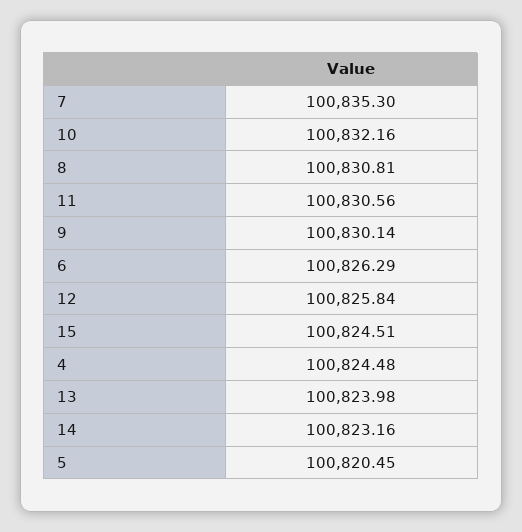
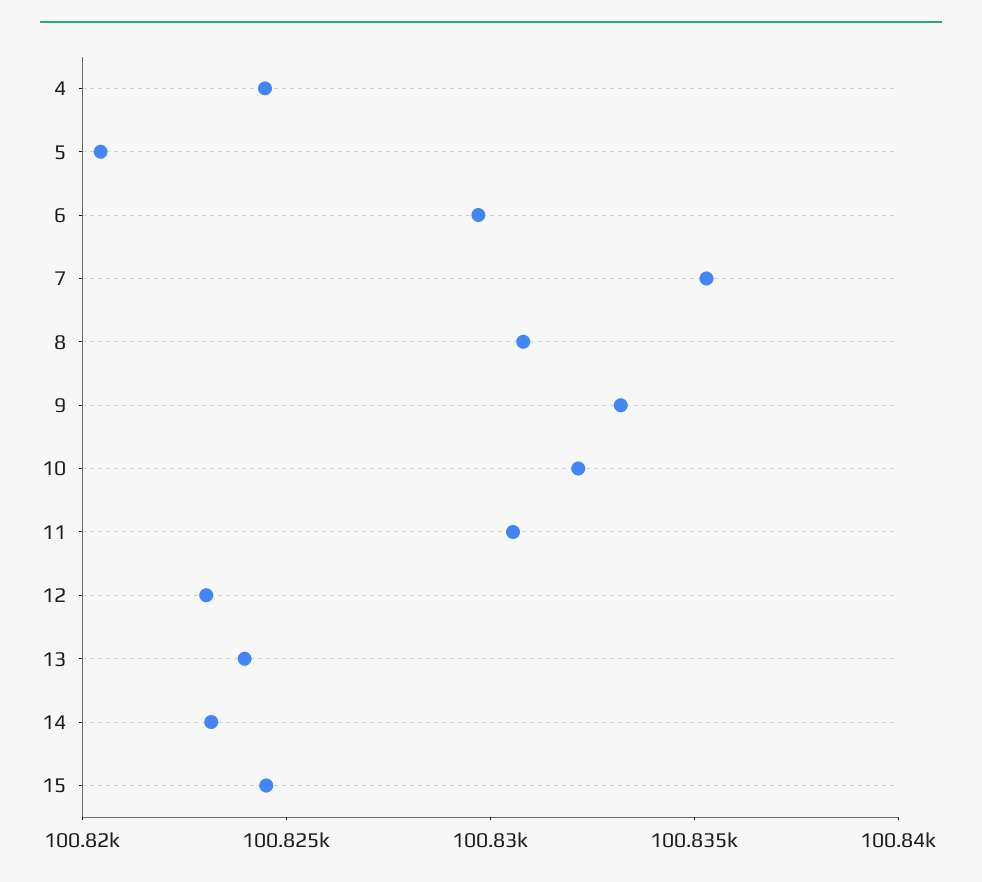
9: 100830.14 -> 100833
6: 100826.29 -> 100830
12: 100825.84 -> 100823

